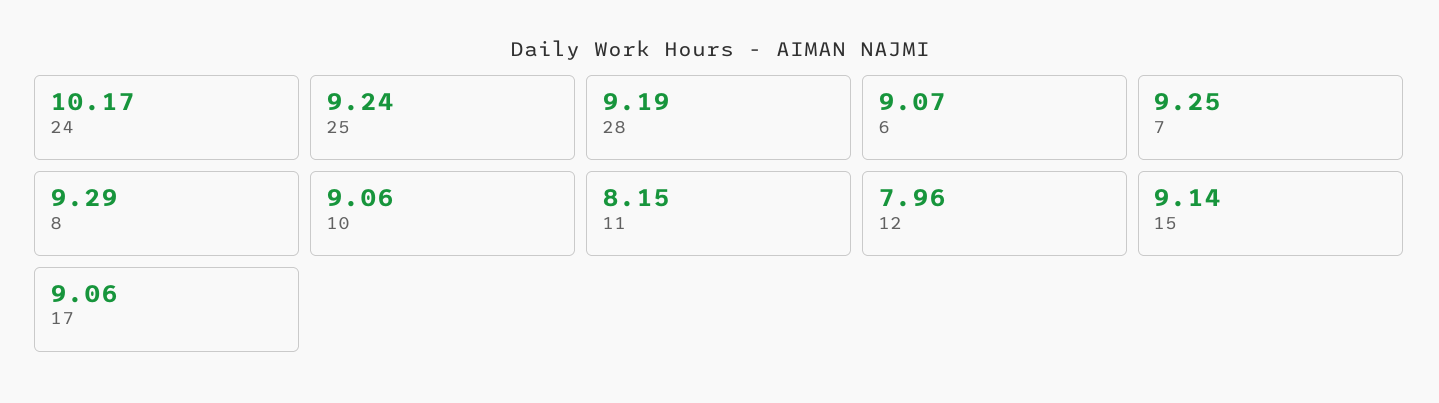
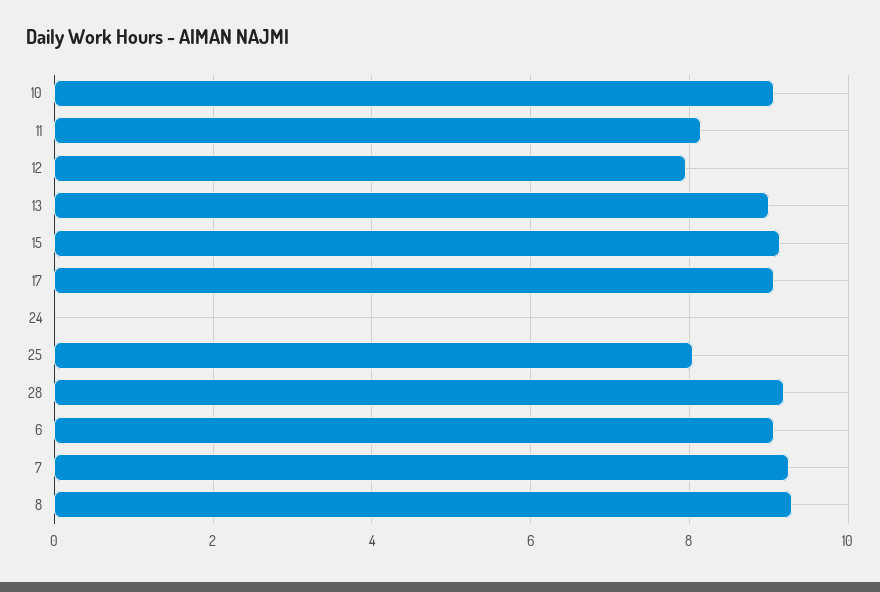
24: 10.17 -> 0
25: 9.24 -> 8
13: none -> 9

